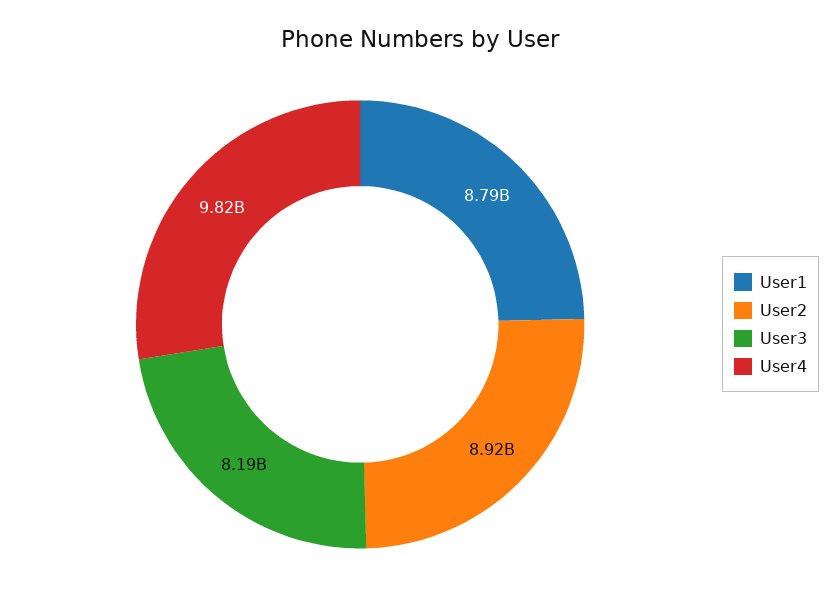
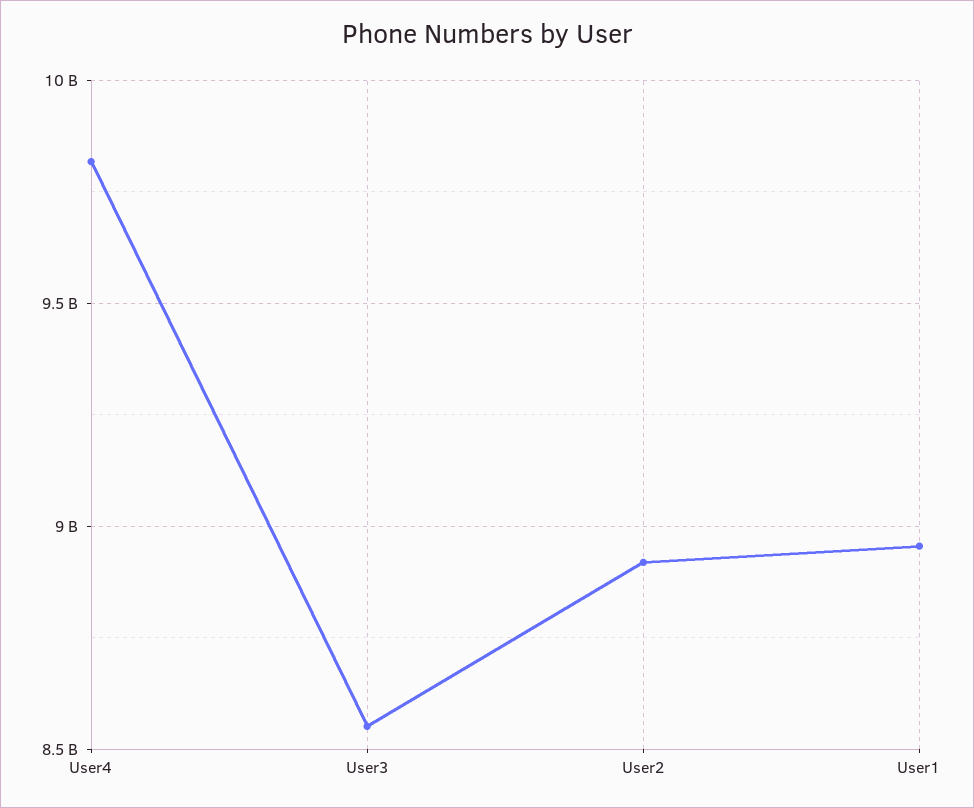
User1: 8790000000 -> 8950000000
User3: 8190000000 -> 8550000000

